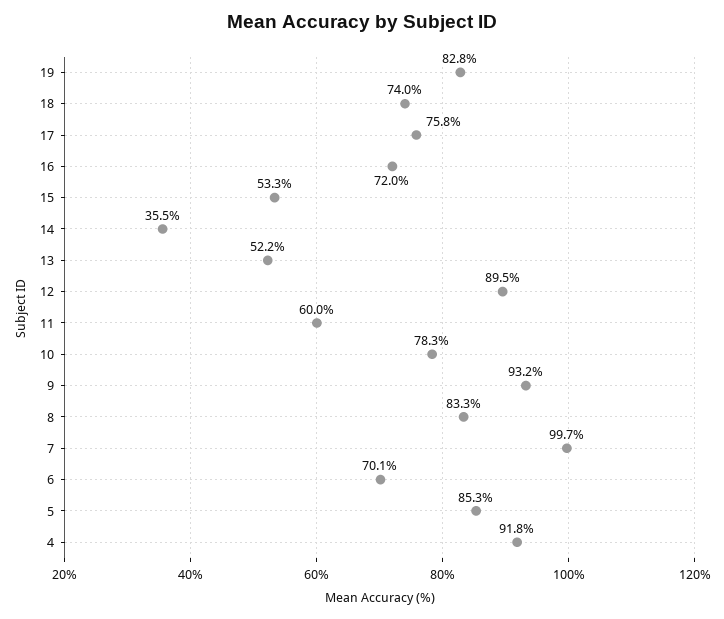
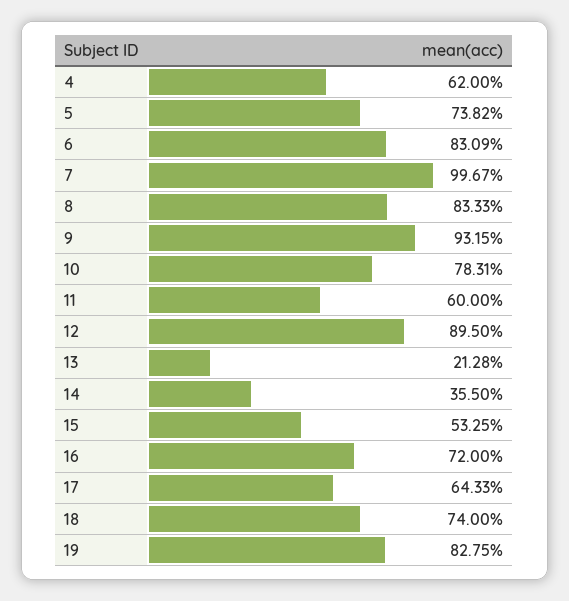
17: 75.8 -> 64.33
13: 52.2 -> 21.28
6: 70.1 -> 83.09
5: 85.3 -> 73.82
4: 91.8 -> 62

